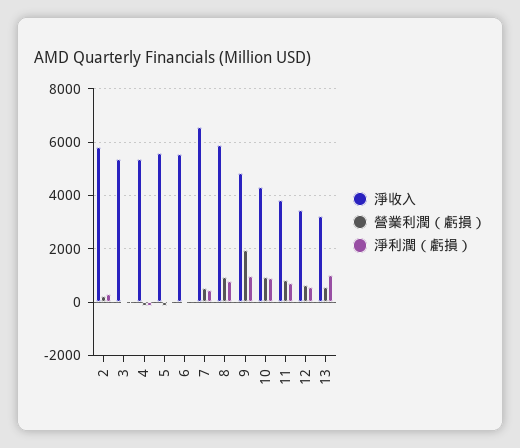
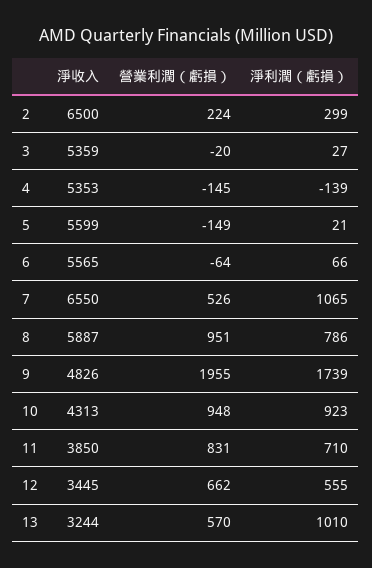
淨收入, 2: 5750 -> 6500
淨利潤（虧損）, 7: 500 -> 1065
淨利潤（虧損）, 9: 1000 -> 1739

